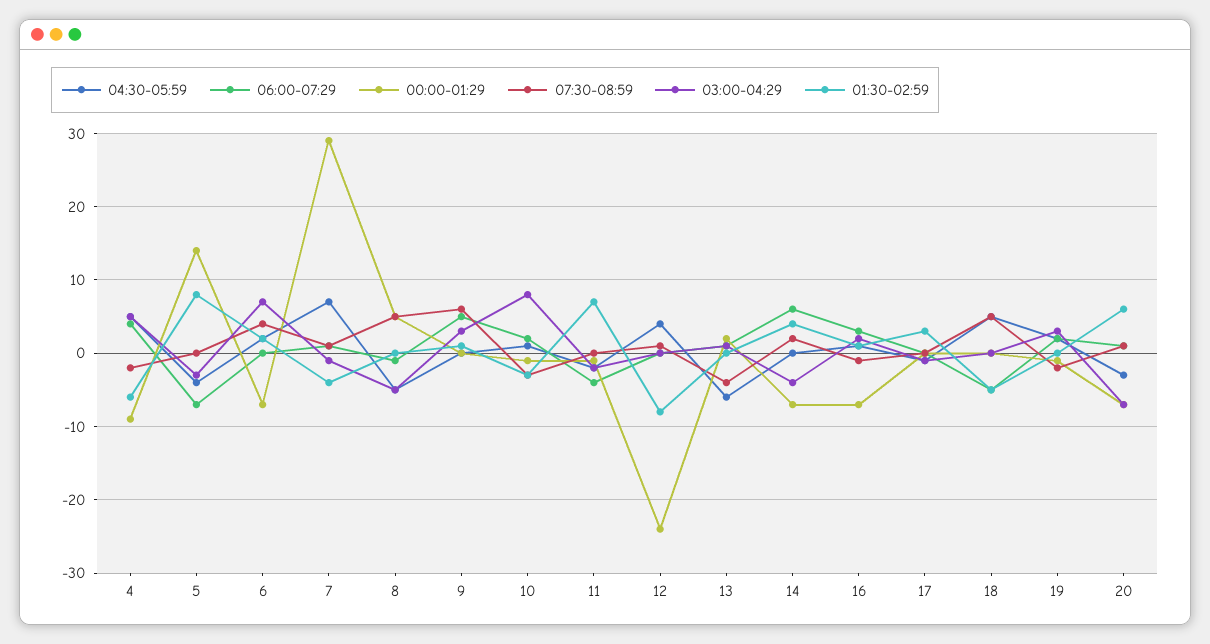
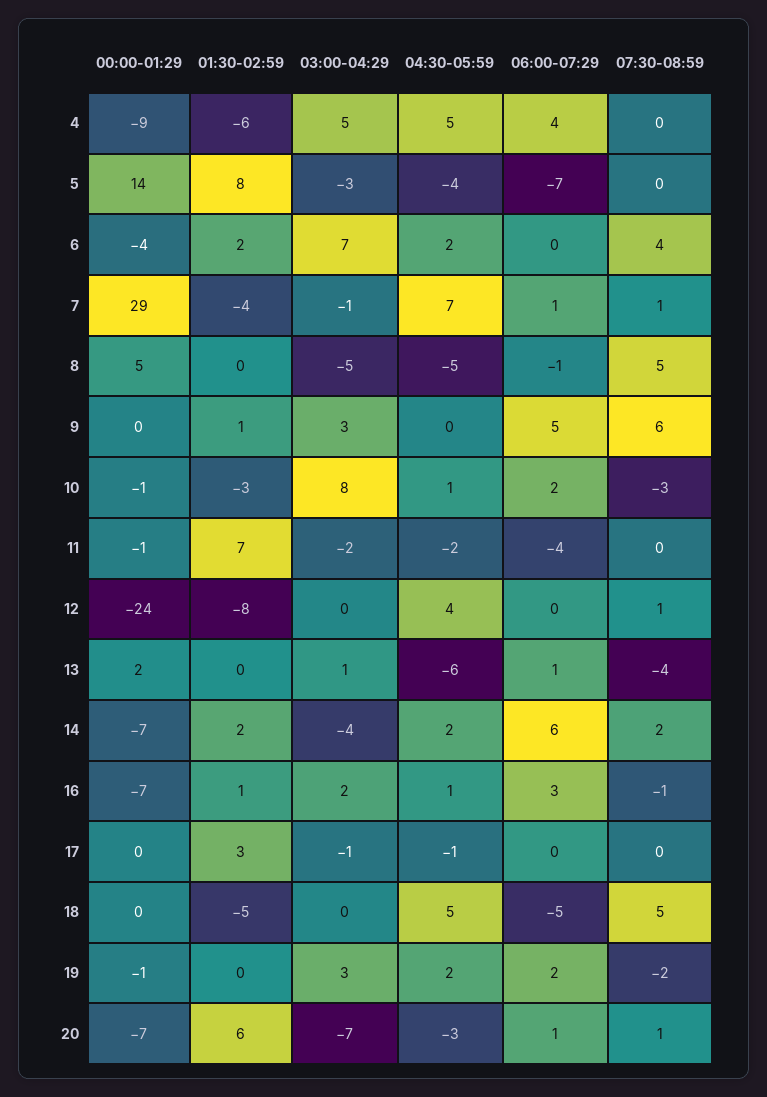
07:30-08:59, 4: -2 -> 0
00:00-01:29, 6: -7 -> -4
04:30-05:59, 14: 0 -> 2
01:30-02:59, 14: 4 -> 2

